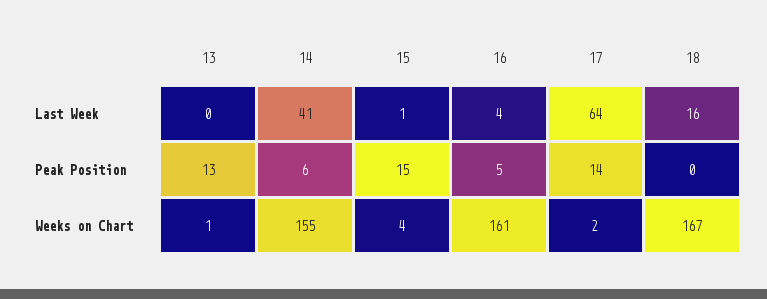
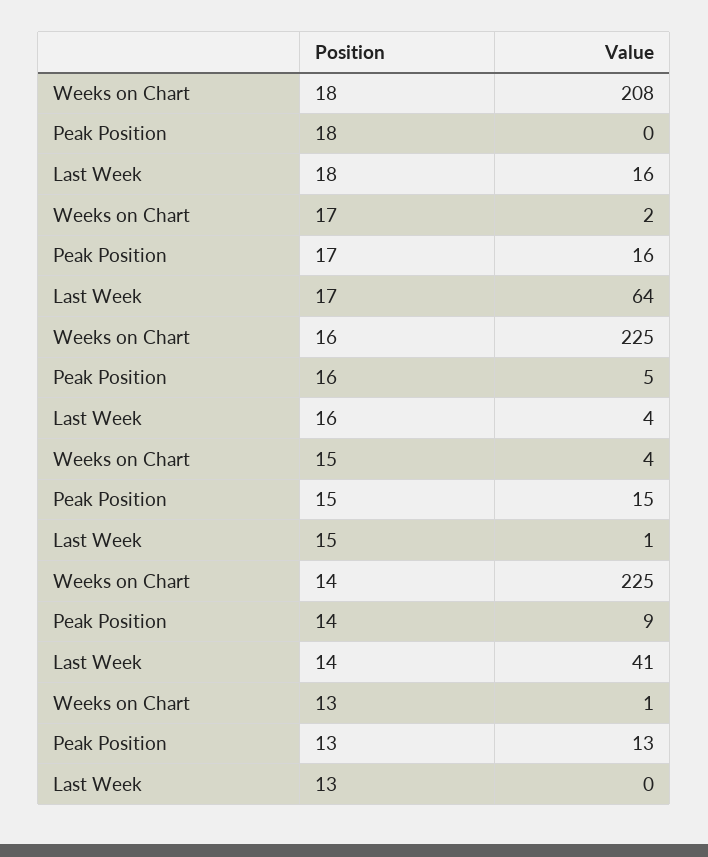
14, Peak Position: 6 -> 9
17, Peak Position: 14 -> 16
14, Weeks on Chart: 155 -> 225
16, Weeks on Chart: 161 -> 225
18, Weeks on Chart: 167 -> 208

